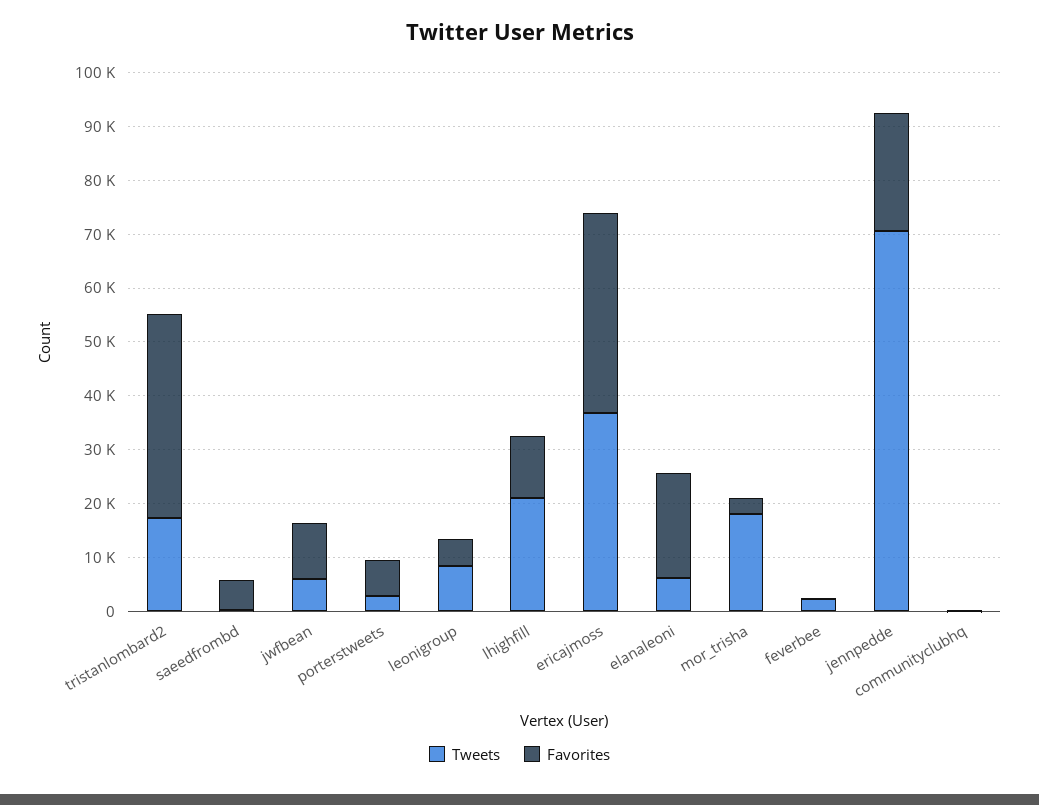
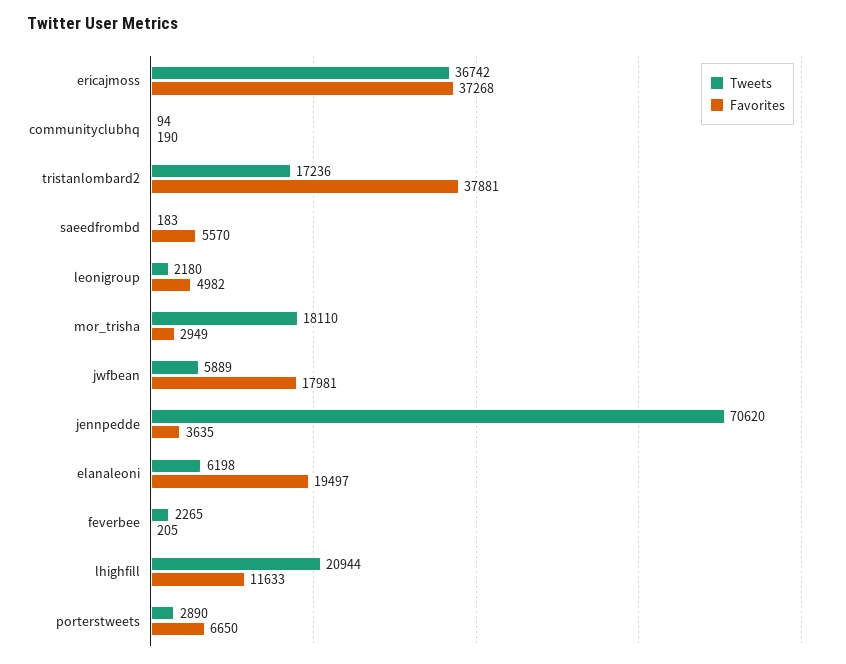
Favorites, jwfbean: 10000 -> 17981
Tweets, leonigroup: 8000 -> 2180
Favorites, jennpedde: 22000 -> 3635

